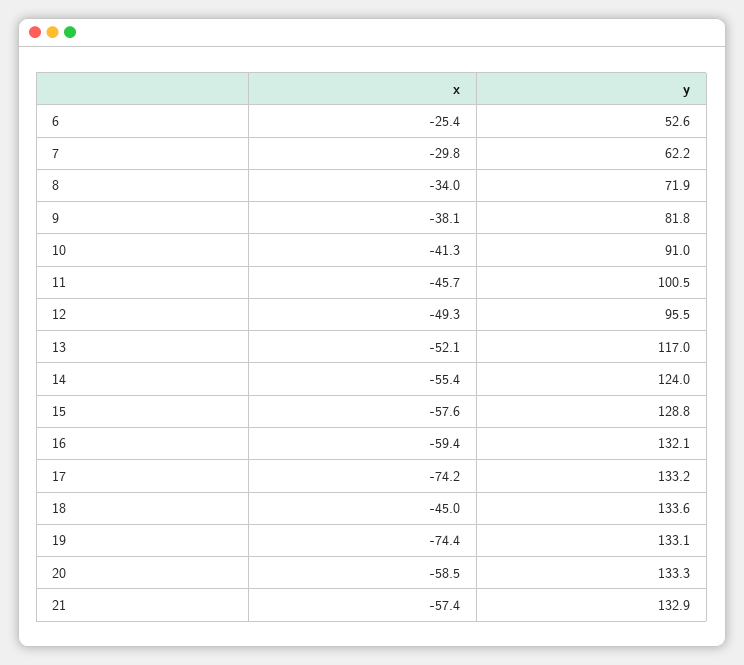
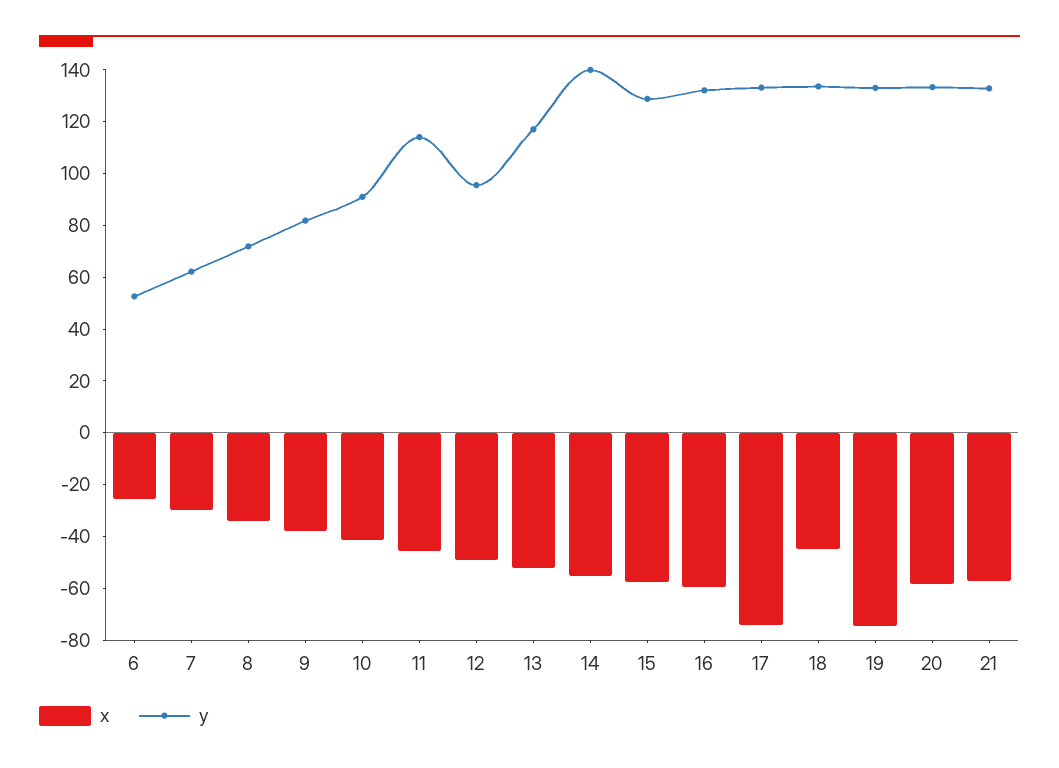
y, 11: 100.5 -> 115
y, 14: 124 -> 140

